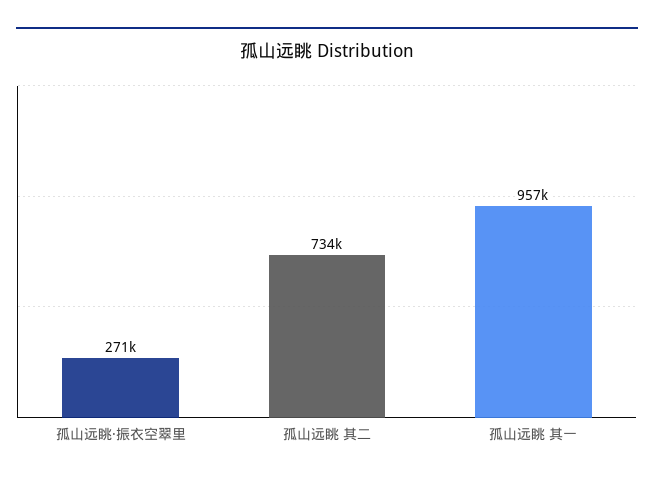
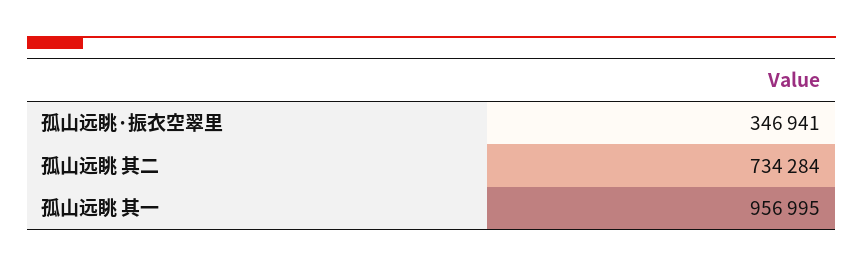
孤山远眺·振衣空翠里: 271000 -> 346941

